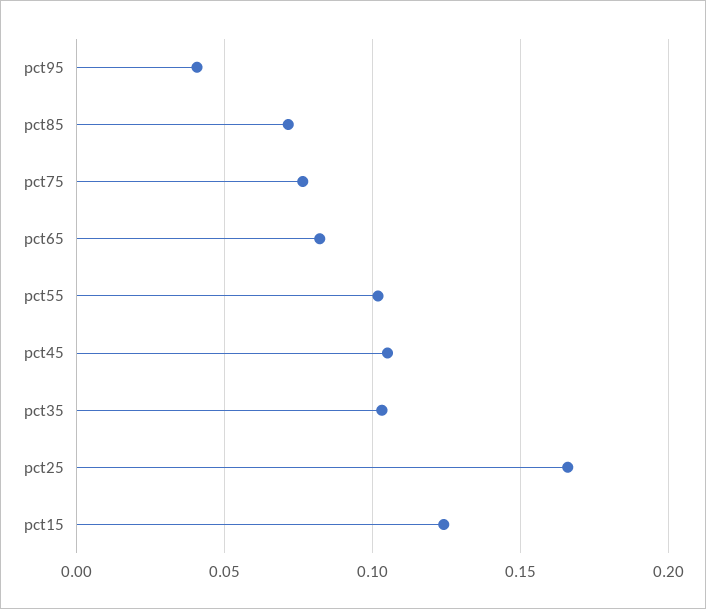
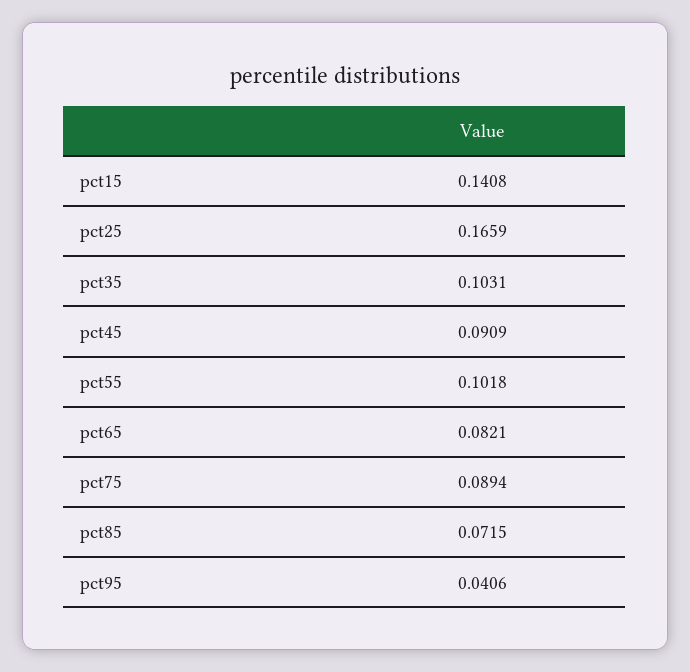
pct75: 0.075 -> 0.0894
pct45: 0.105 -> 0.0909
pct15: 0.125 -> 0.1408

